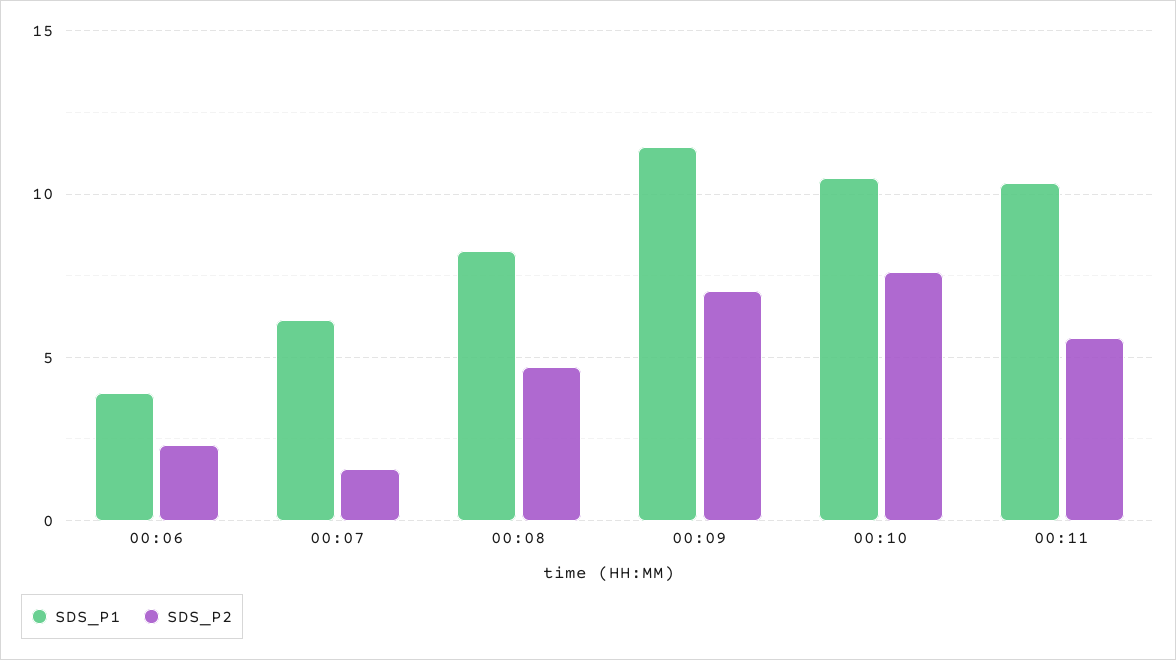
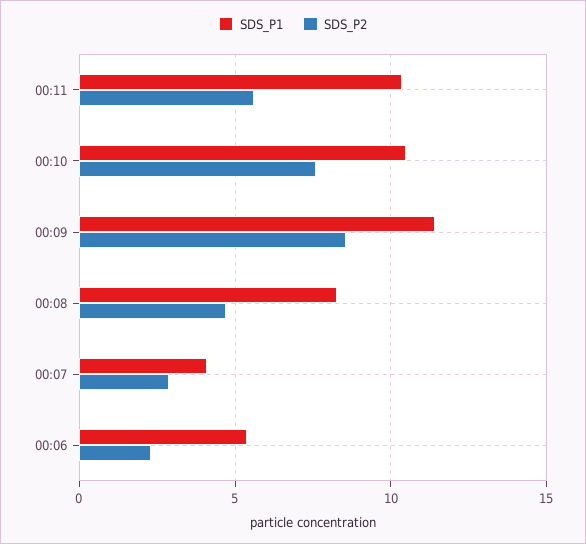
SDS_P1, 00:06: 4 -> 5.5
SDS_P1, 00:07: 6 -> 4
SDS_P2, 00:07: 1.5 -> 3
SDS_P2, 00:09: 7 -> 8.5

